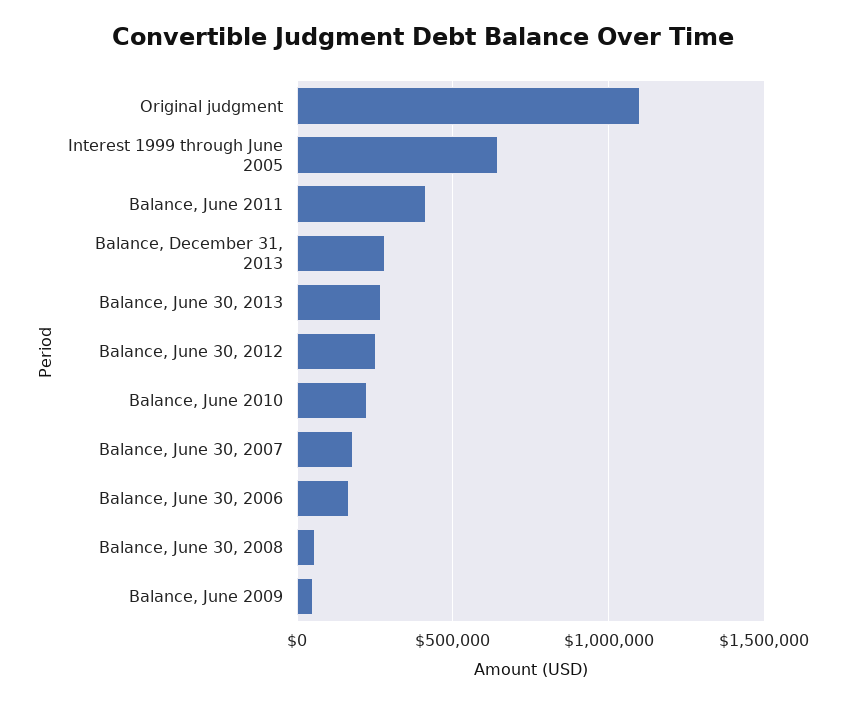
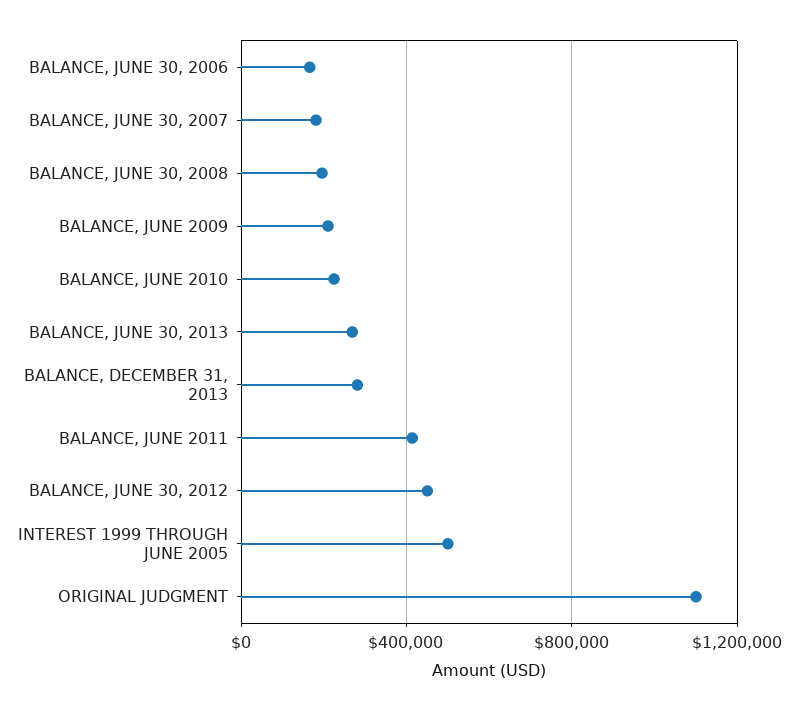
Interest 1999 through June 2005: 650000 -> 500000
Balance, June 30, 2012: 250000 -> 450000
Balance, June 30, 2008: 50000 -> 200000
Balance, June 2009: 50000 -> 200000

